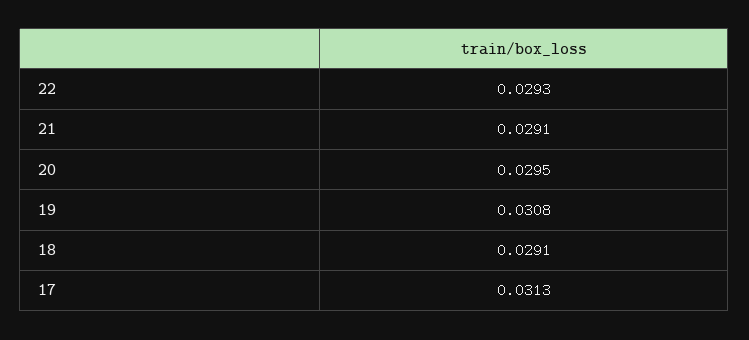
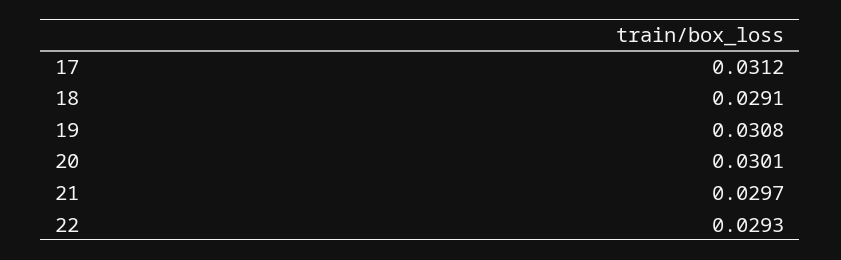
21: 0.0291 -> 0.0297
20: 0.0295 -> 0.0301
17: 0.0313 -> 0.0312

